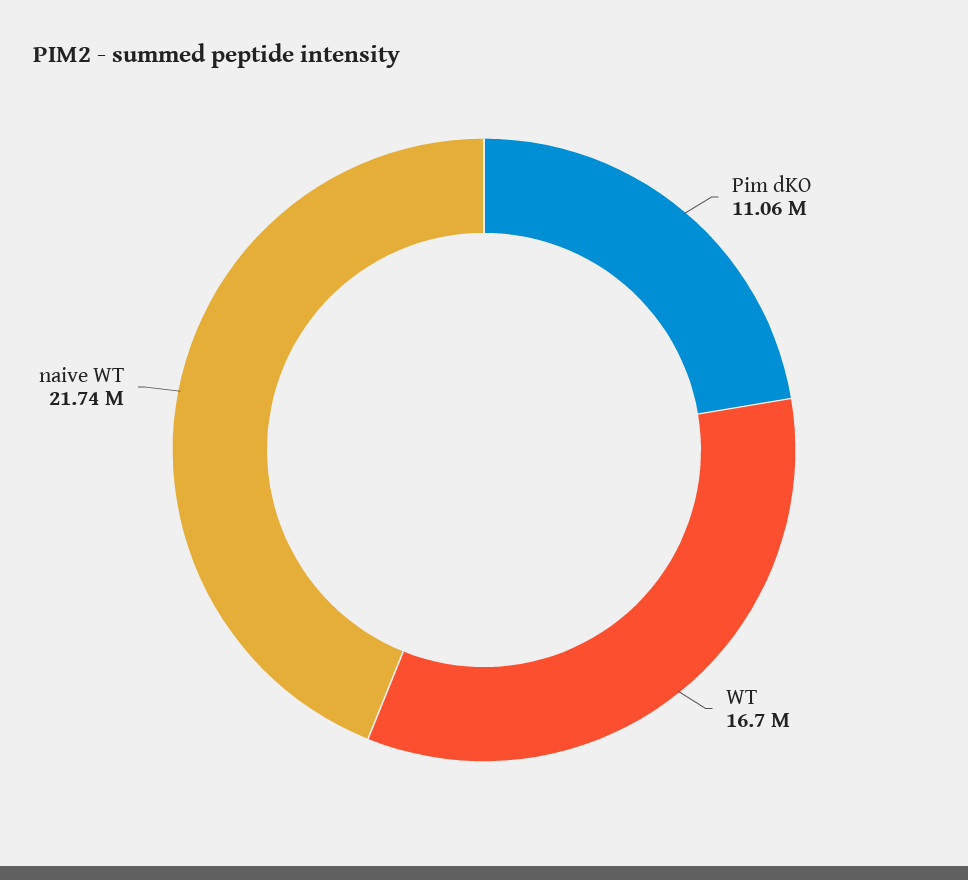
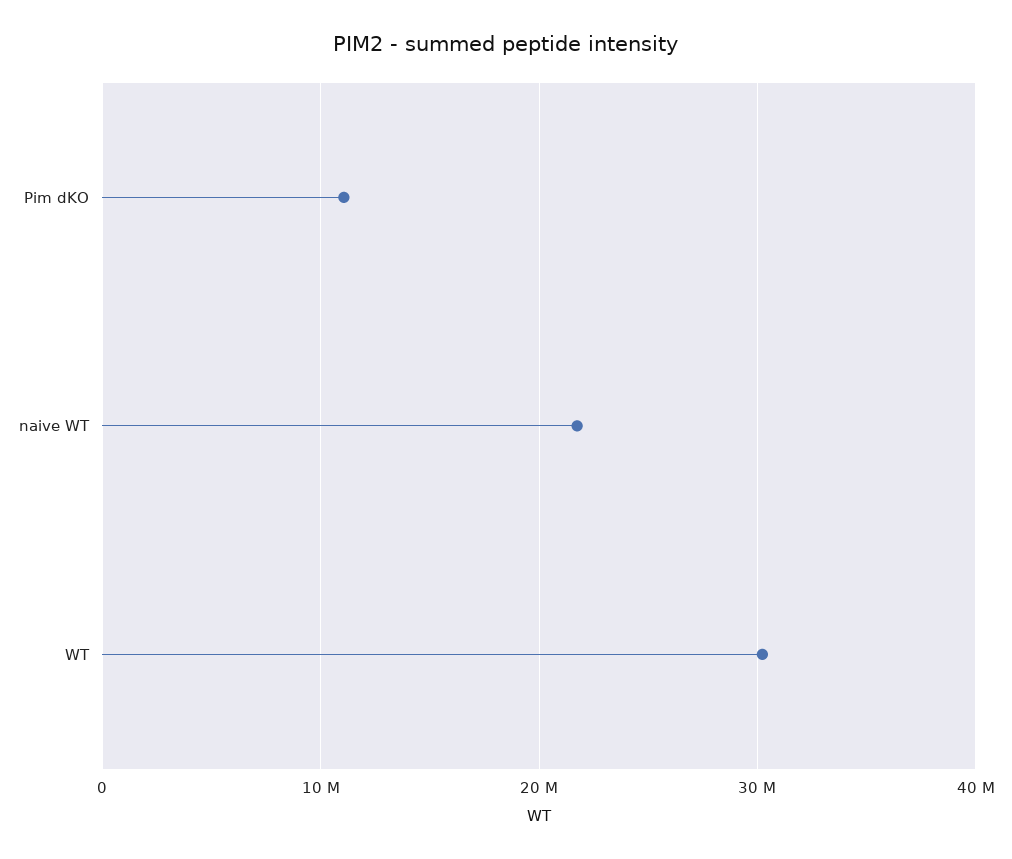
WT: 16700000 -> 30000000

